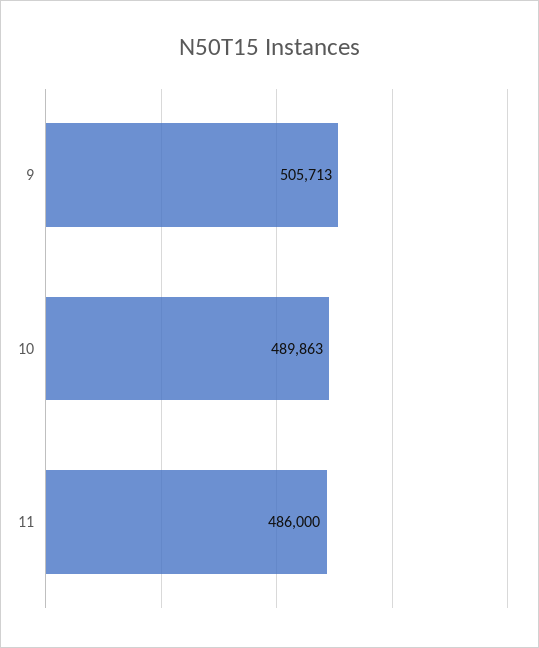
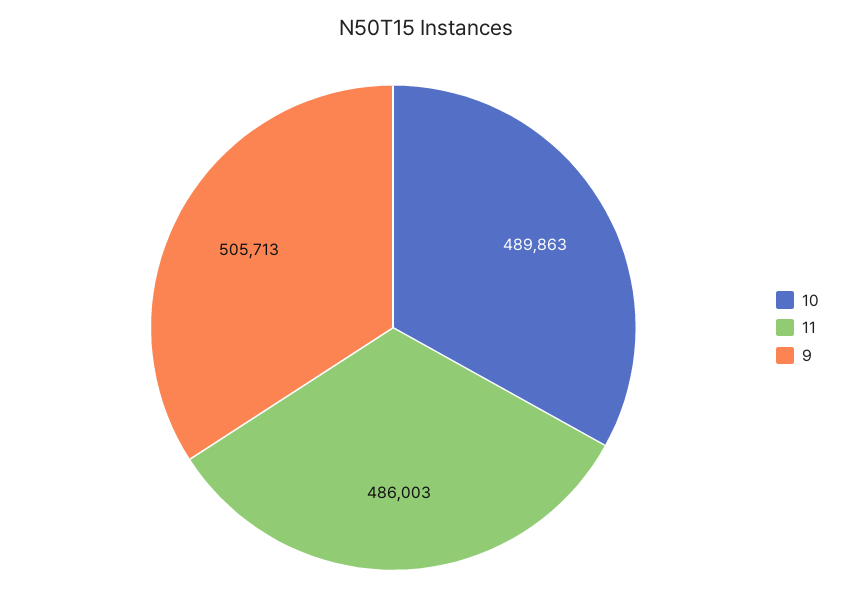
11: 486000 -> 486003

